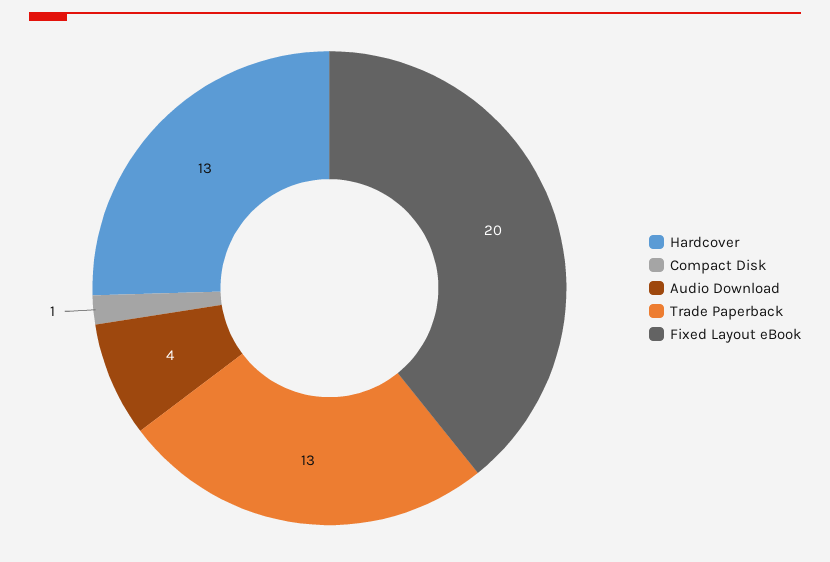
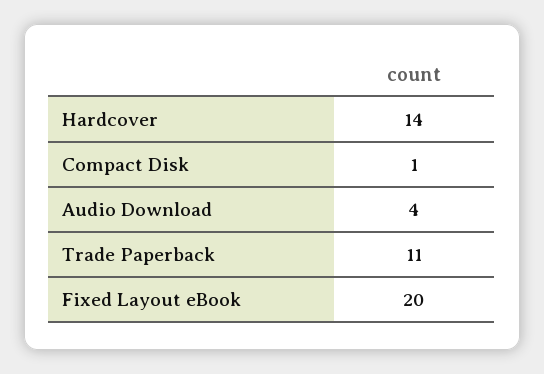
Hardcover: 13 -> 14
Trade Paperback: 13 -> 11

